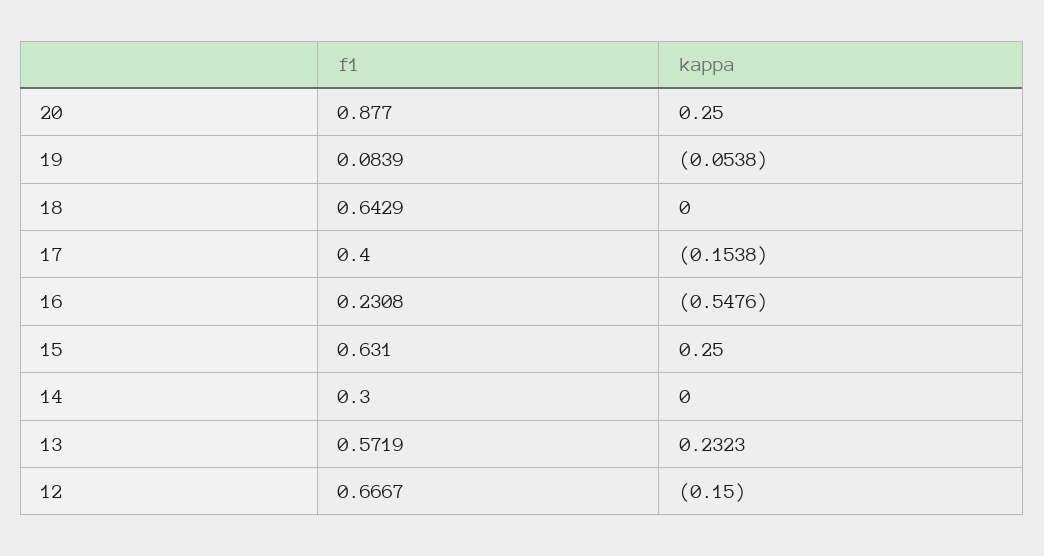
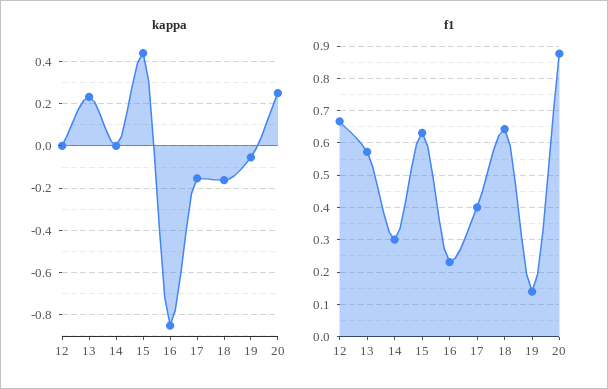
f1, 19: 0.0839 -> 0.14
kappa, 18: 0 -> -0.15
kappa, 16: -0.5476 -> -0.85
kappa, 15: 0.25 -> 0.45
kappa, 12: -0.15 -> 0

